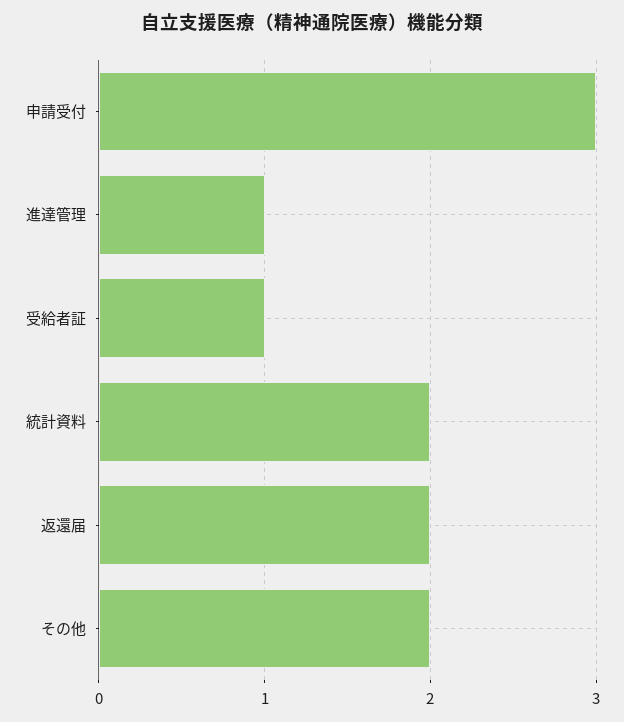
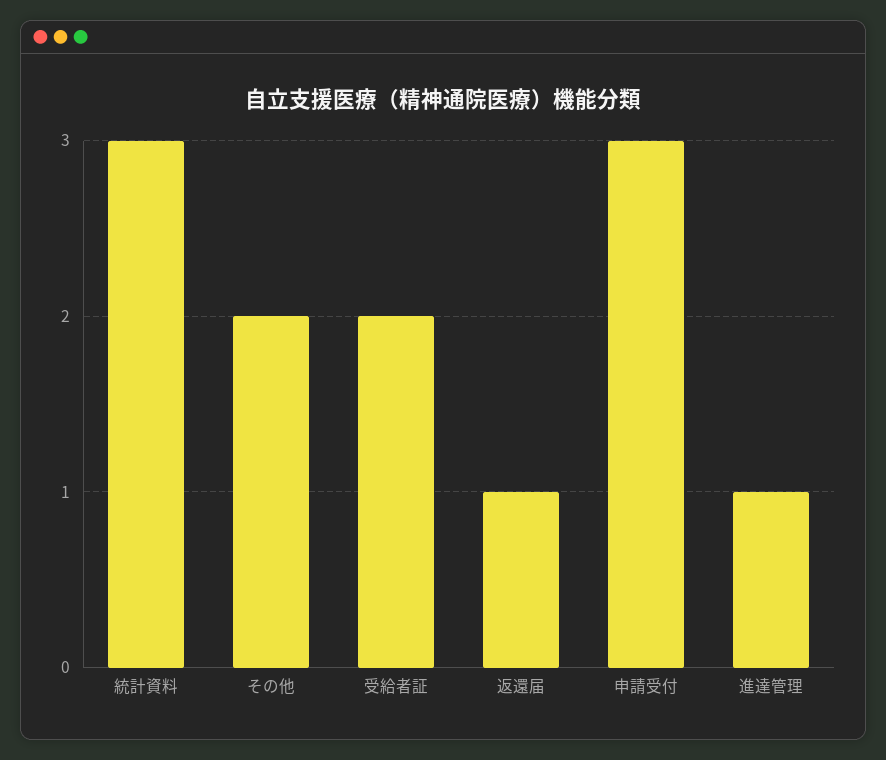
受給者証: 1 -> 2
統計資料: 2 -> 3
返還届: 2 -> 1

